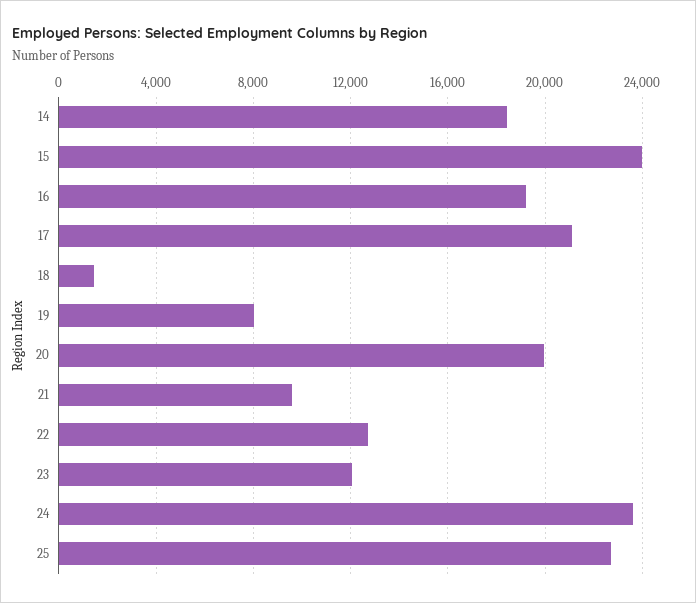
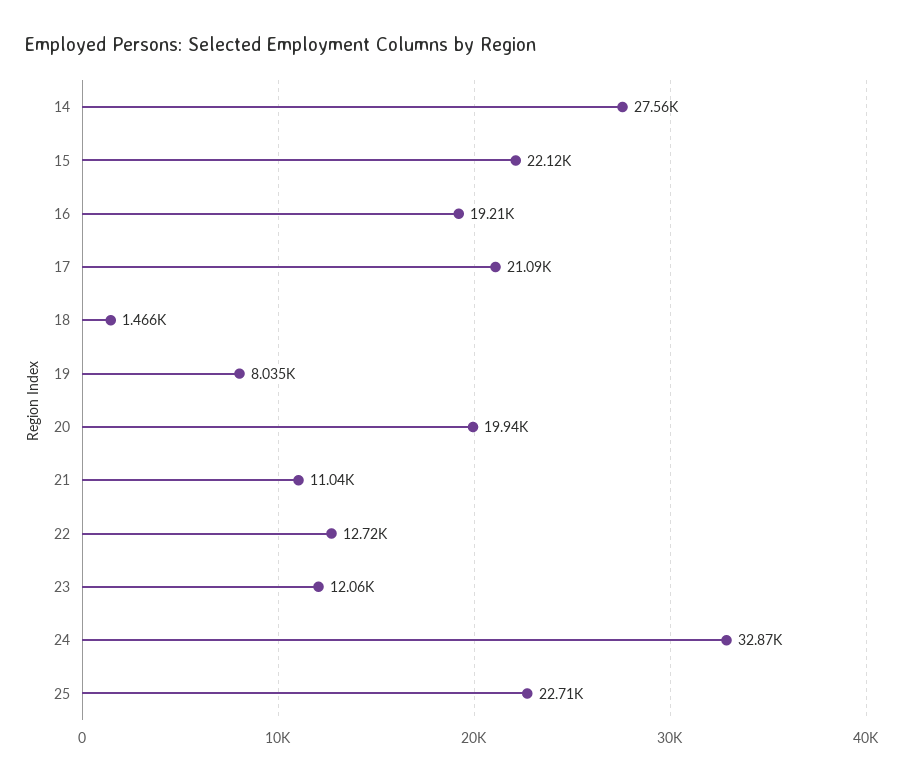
14: 18500 -> 27560
15: 24000 -> 22120
21: 9500 -> 11040
24: 23500 -> 32870

